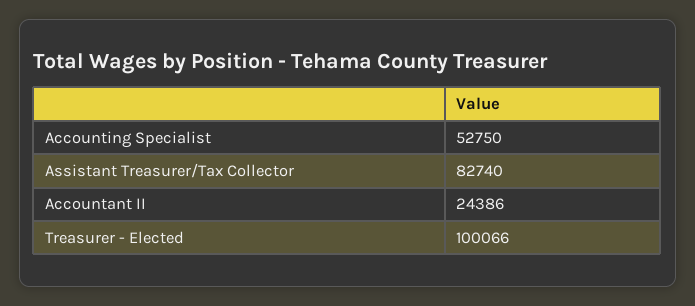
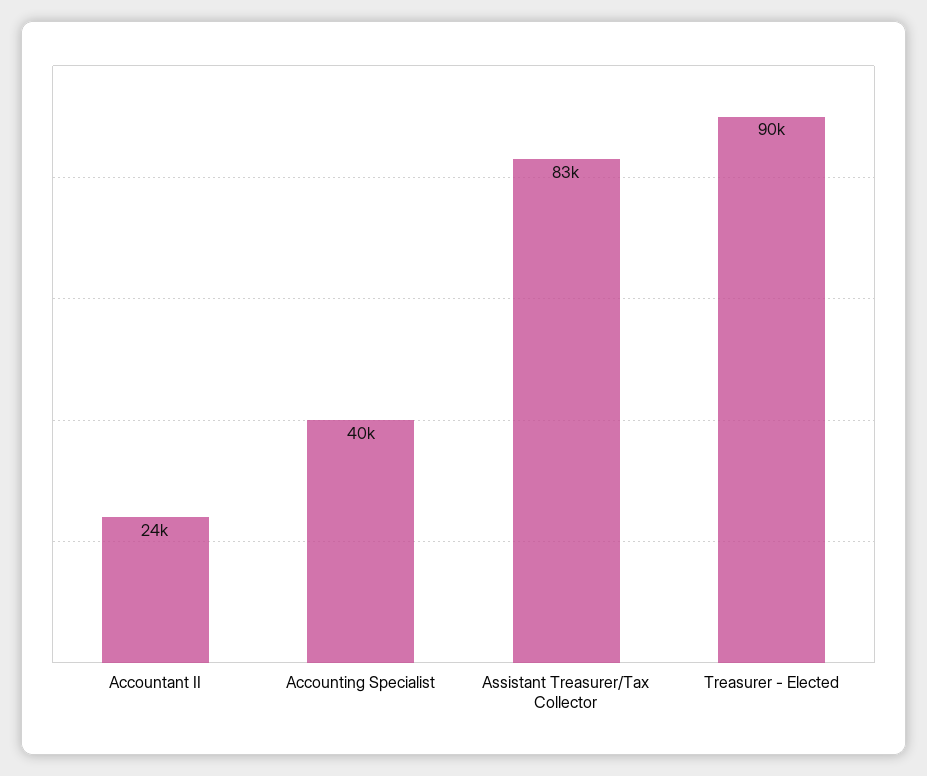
Accounting Specialist: 52750 -> 40000
Treasurer - Elected: 100066 -> 90000

